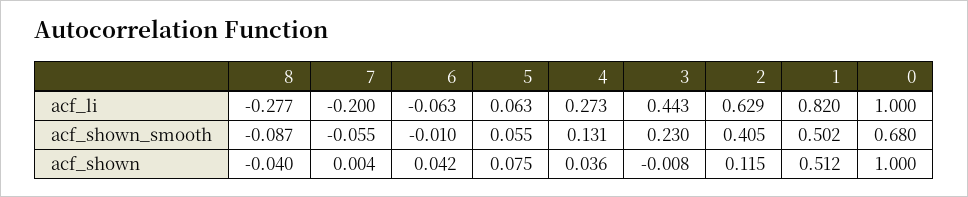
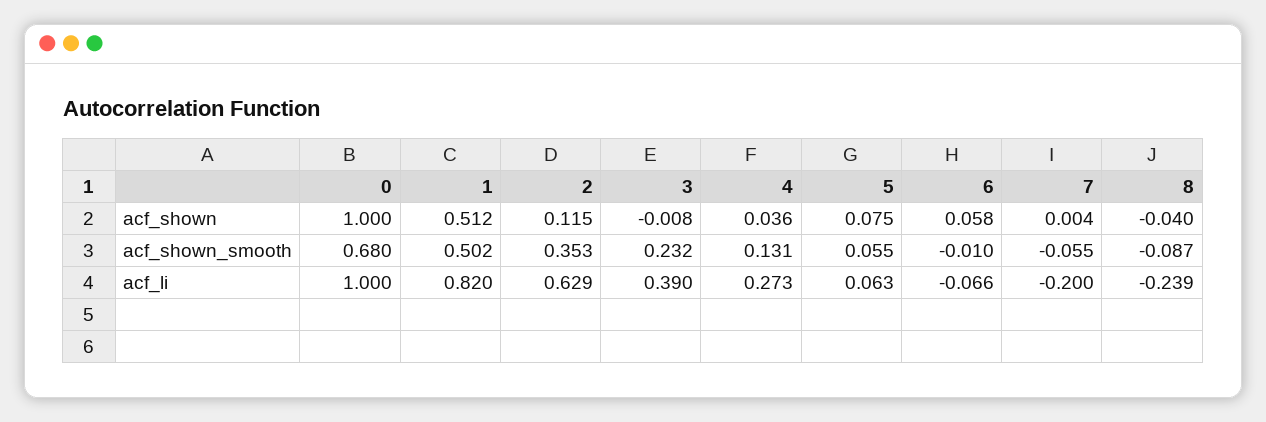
8, acf_li: -0.277 -> -0.239
6, acf_li: -0.063 -> -0.066
3, acf_li: 0.443 -> 0.39
3, acf_shown_smooth: 0.23 -> 0.232
2, acf_shown_smooth: 0.405 -> 0.353
6, acf_shown: 0.042 -> 0.058

